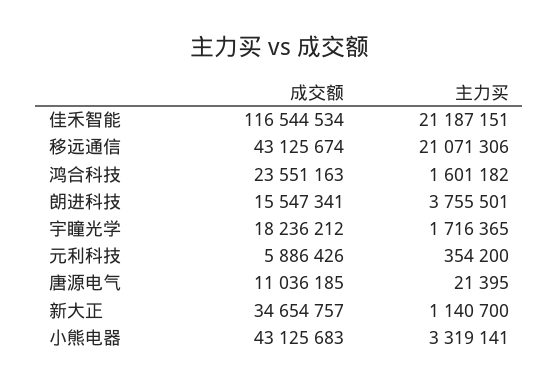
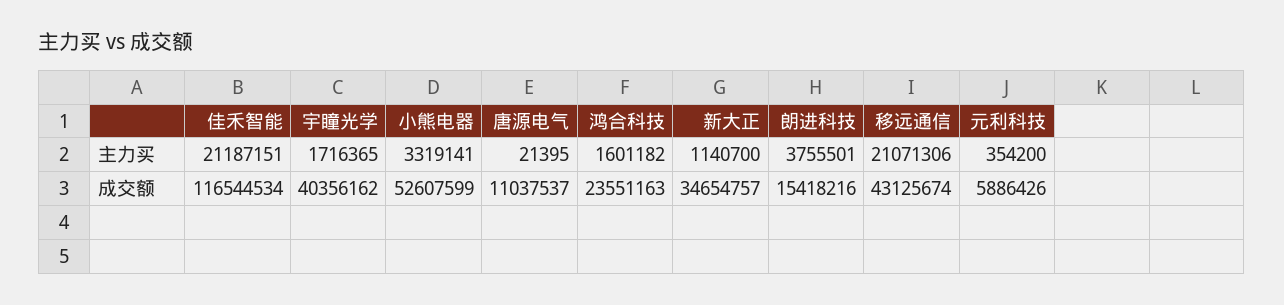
成交额, 朗进科技: 15547341 -> 15418216
成交额, 宇瞳光学: 18236212 -> 40356162
成交额, 唐源电气: 11036185 -> 11037537
成交额, 小熊电器: 43125683 -> 52607599

